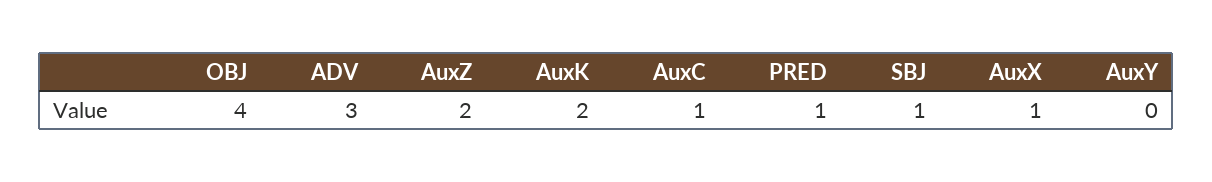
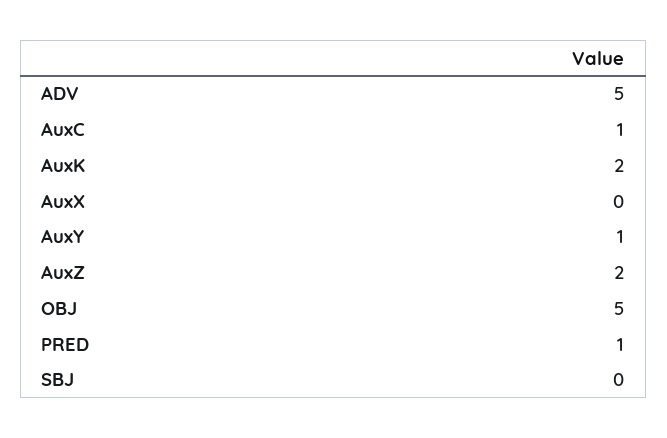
OBJ: 4 -> 5
ADV: 3 -> 5
SBJ: 1 -> 0
AuxX: 1 -> 0
AuxY: 0 -> 1

